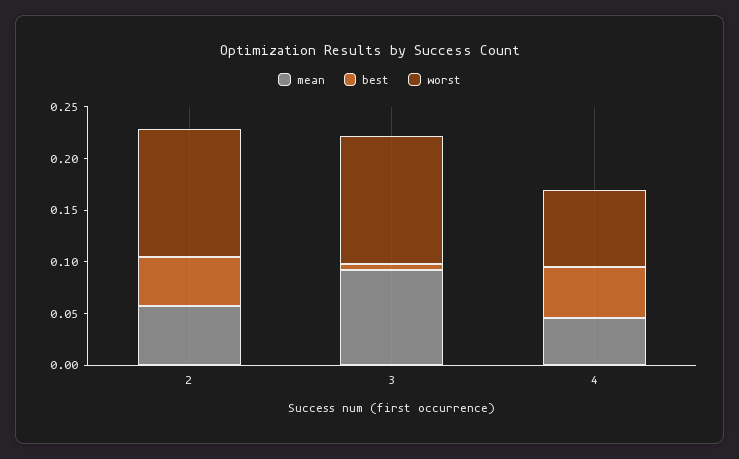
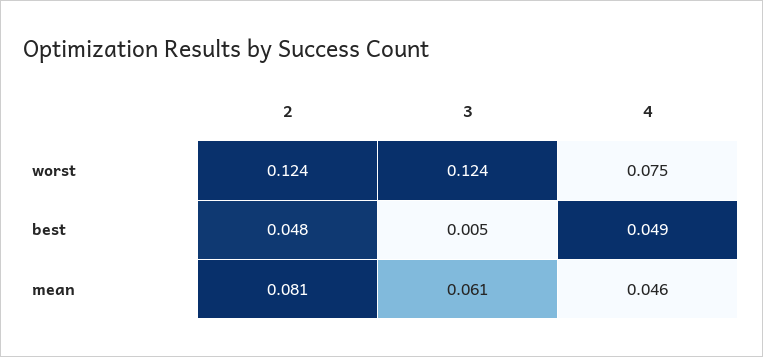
mean, 2: 0.06 -> 0.081
mean, 3: 0.09 -> 0.061

